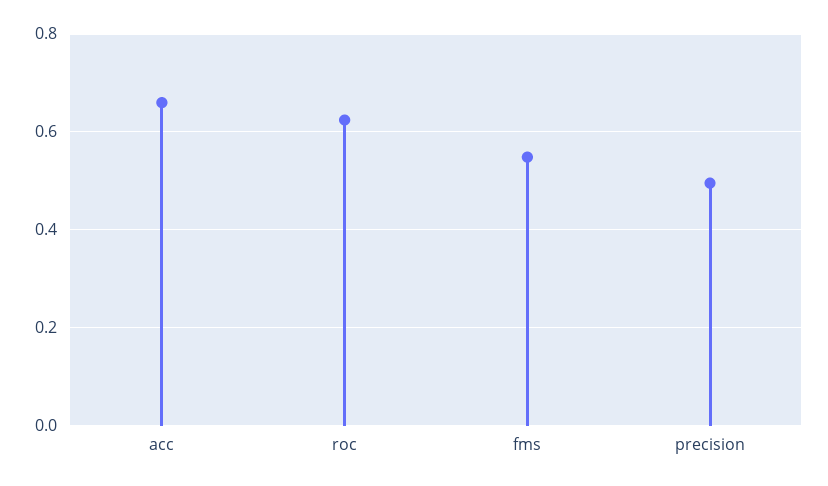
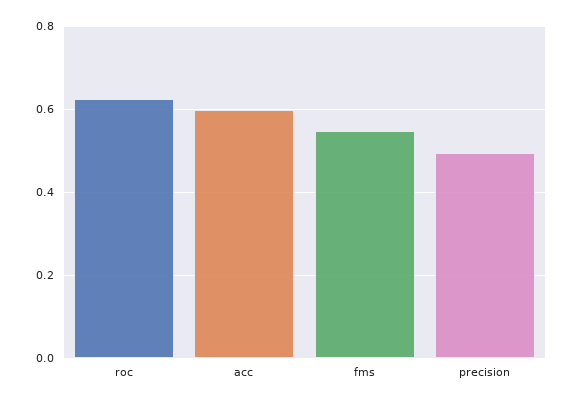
acc: 0.66 -> 0.6

